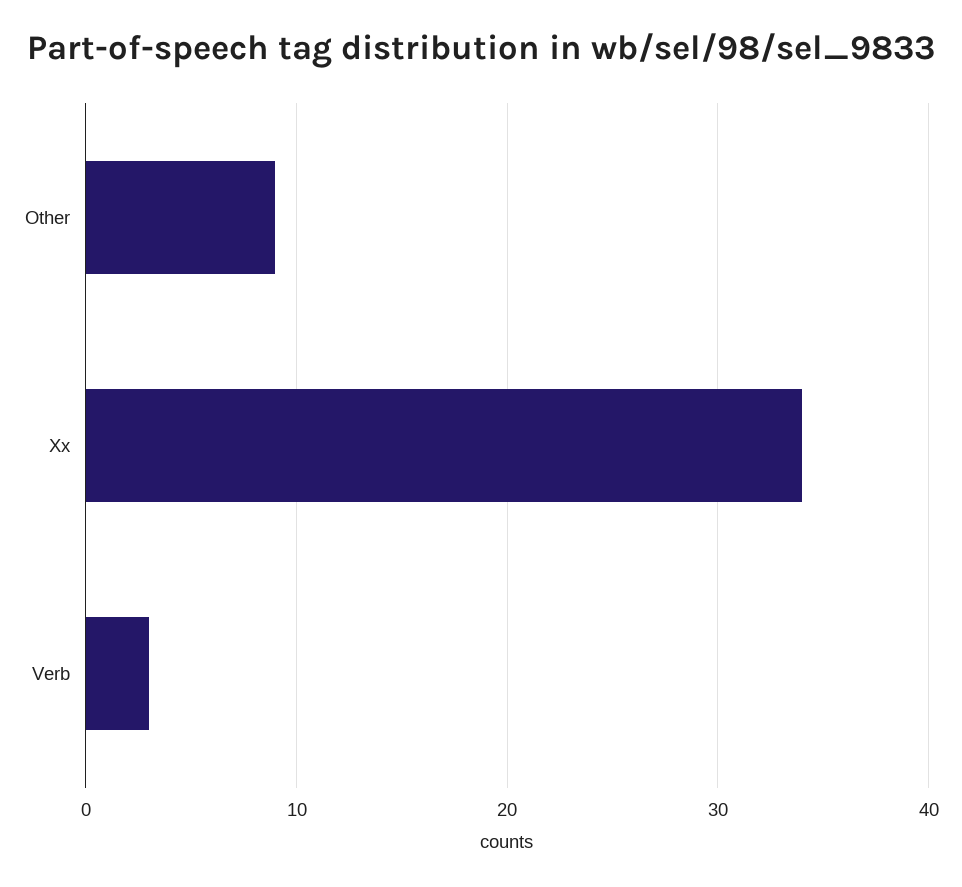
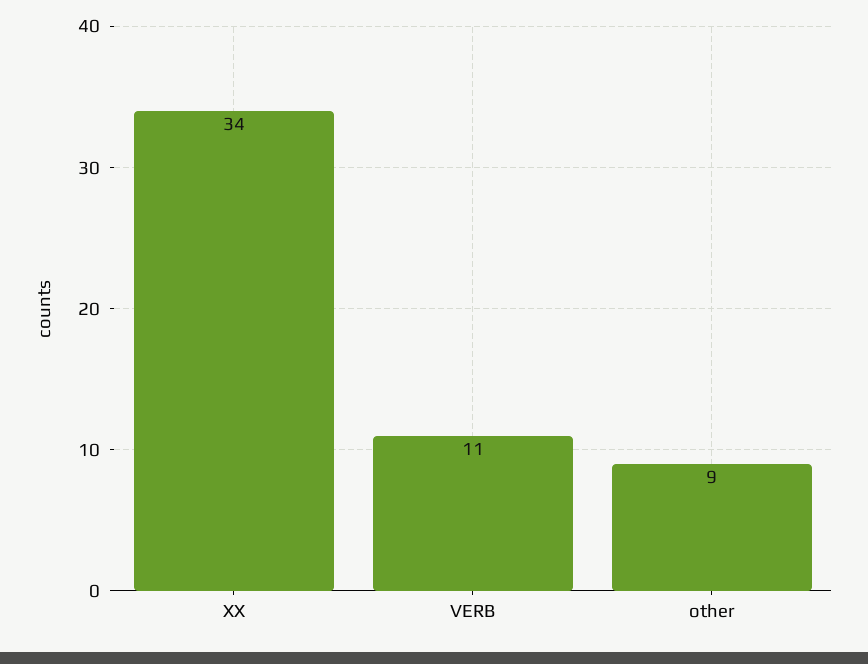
Verb: 3 -> 11

